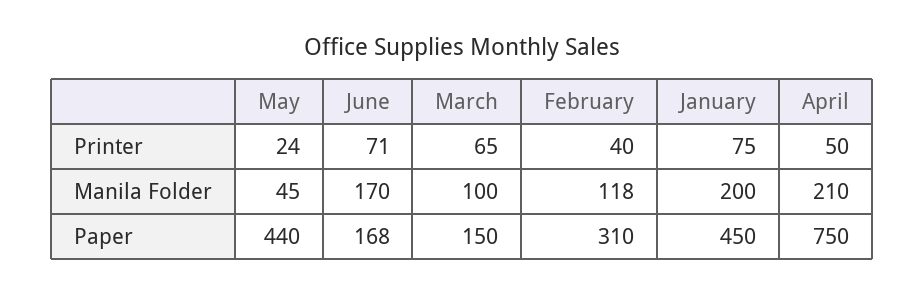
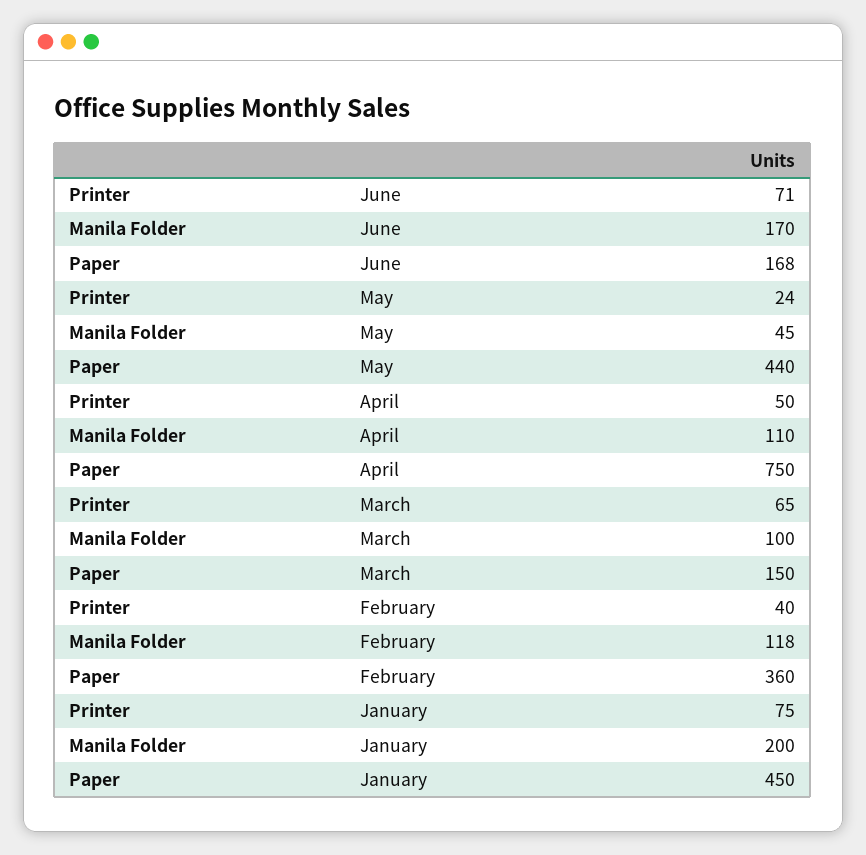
April, Manila Folder: 210 -> 110
February, Paper: 310 -> 360

